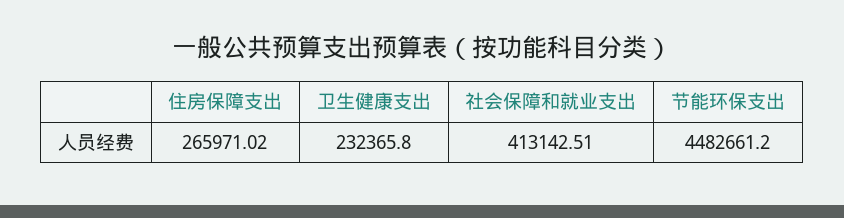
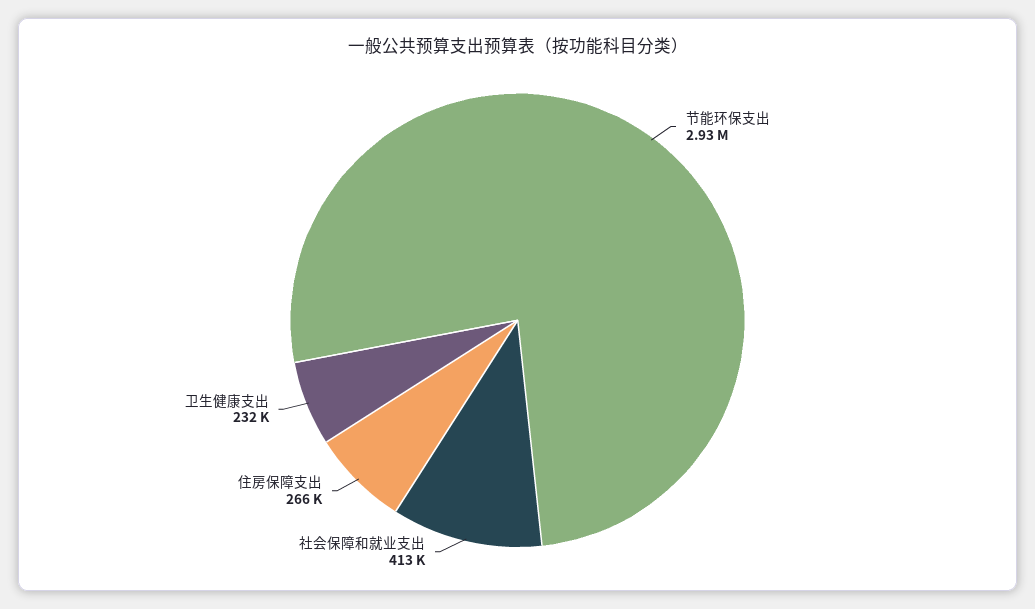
节能环保支出: 4482661.2 -> 2930000

